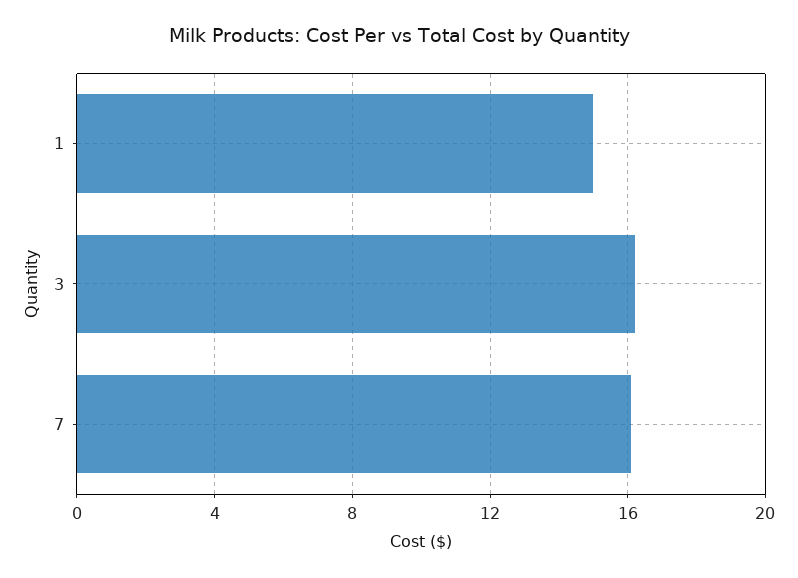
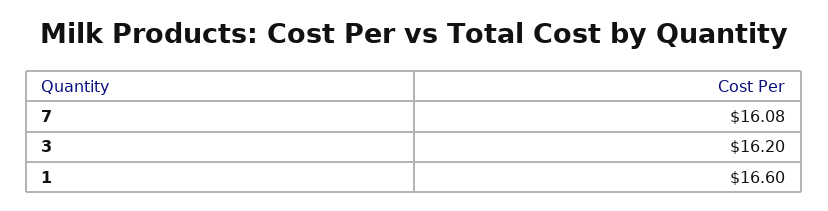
1: 15 -> 16.6

